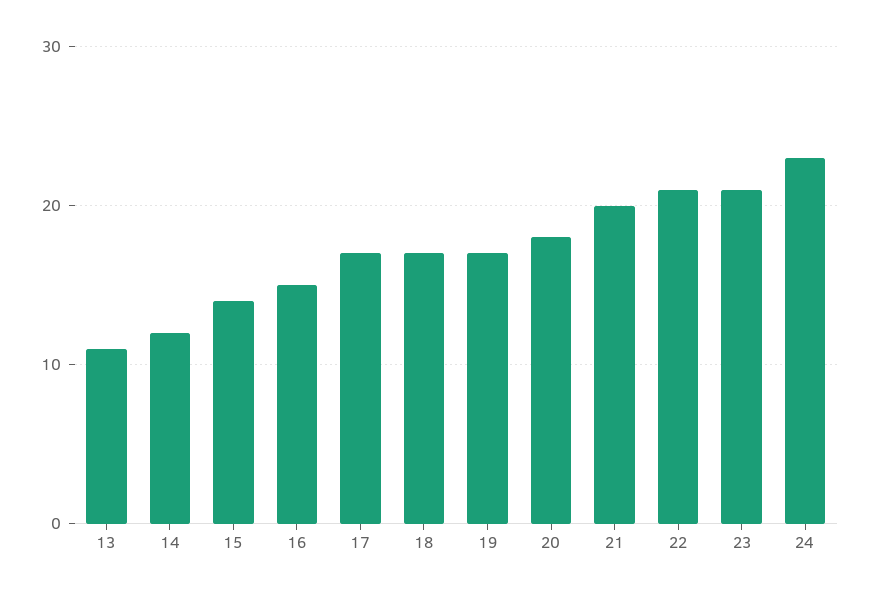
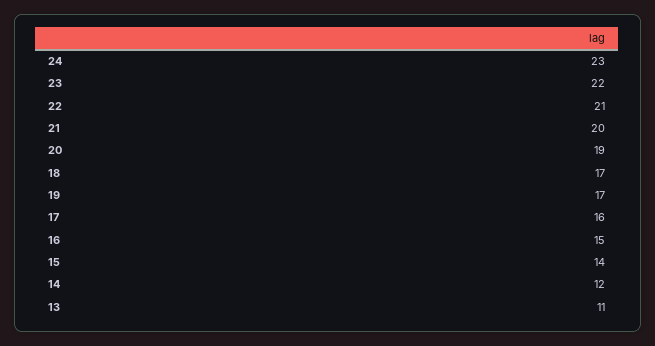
17: 17 -> 16
20: 18 -> 19
23: 21 -> 22

